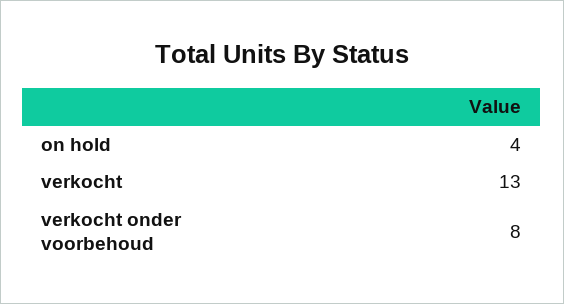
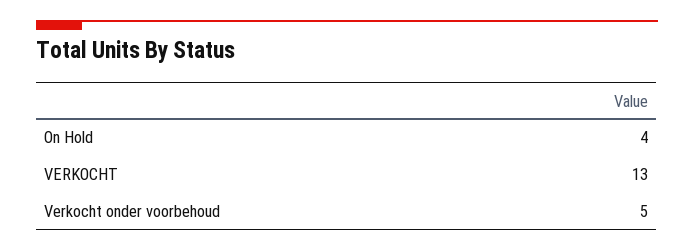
verkocht onder voorbehoud: 8 -> 5

